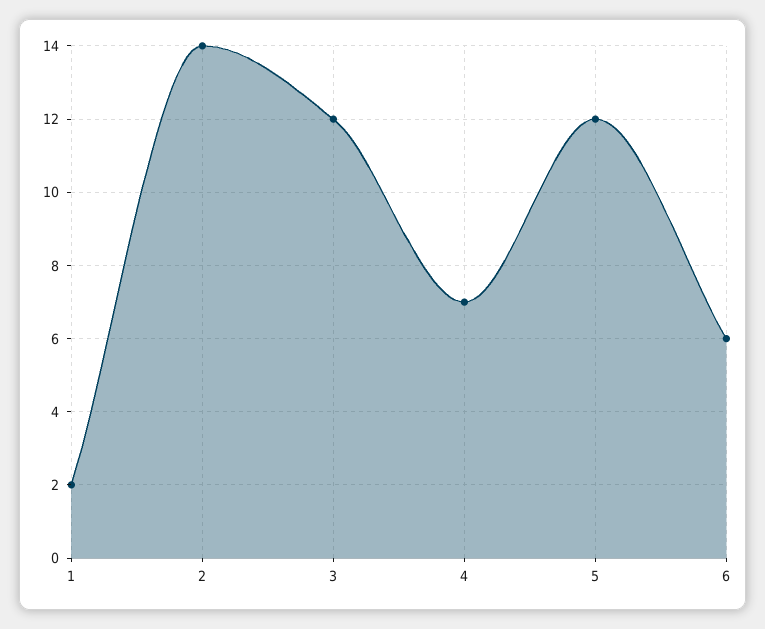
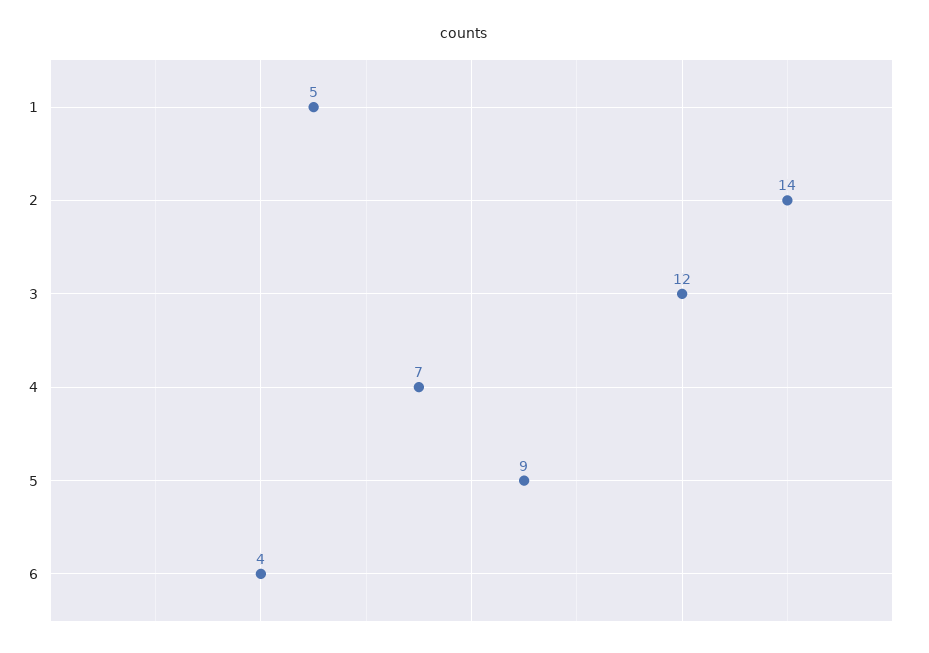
1: 2 -> 5
5: 12 -> 9
6: 6 -> 4

